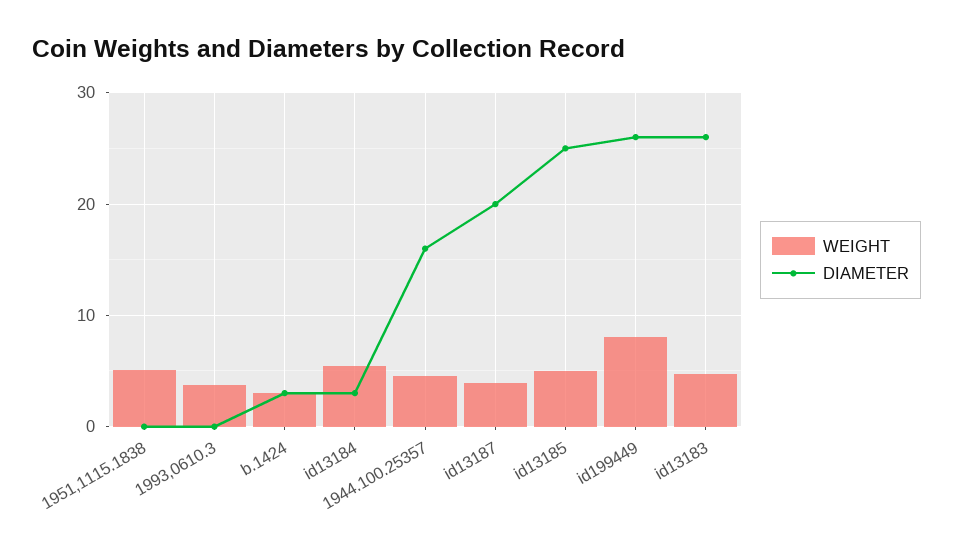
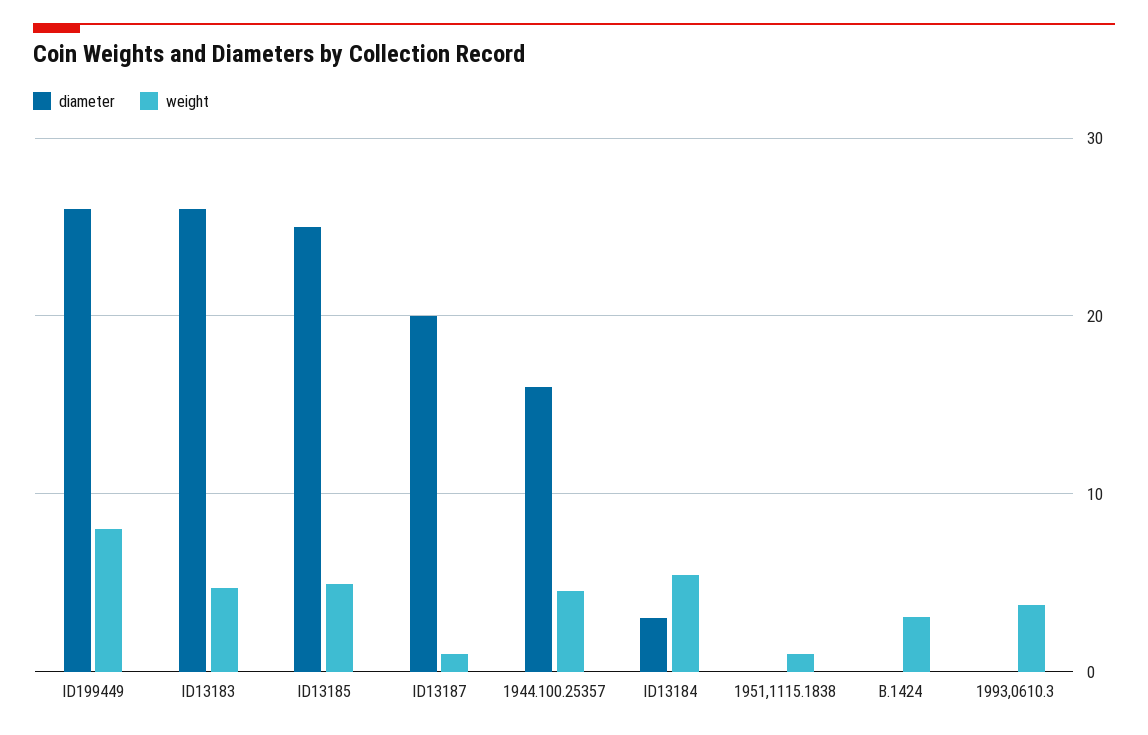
WEIGHT, 1951,1115.1838: 5 -> 1
DIAMETER, b.1424: 3 -> 0
WEIGHT, id13187: 4 -> 1

